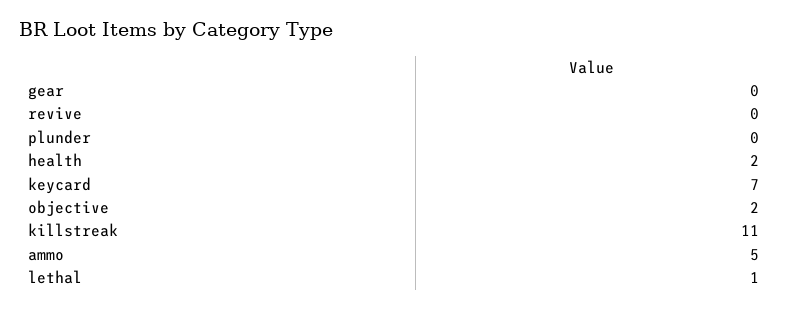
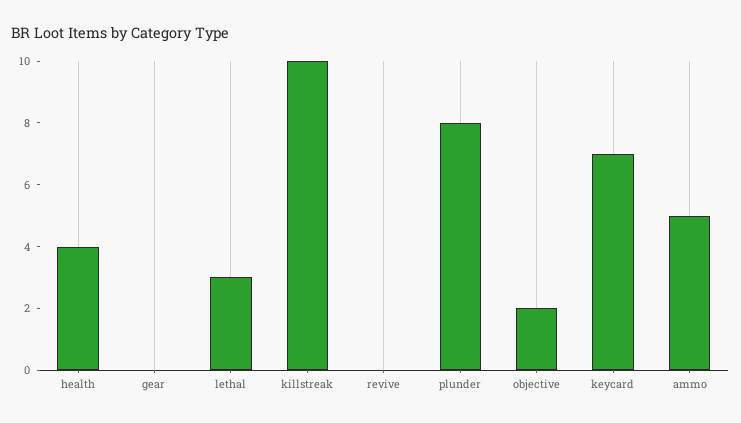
plunder: 0 -> 8
health: 2 -> 4
killstreak: 11 -> 10
lethal: 1 -> 3

